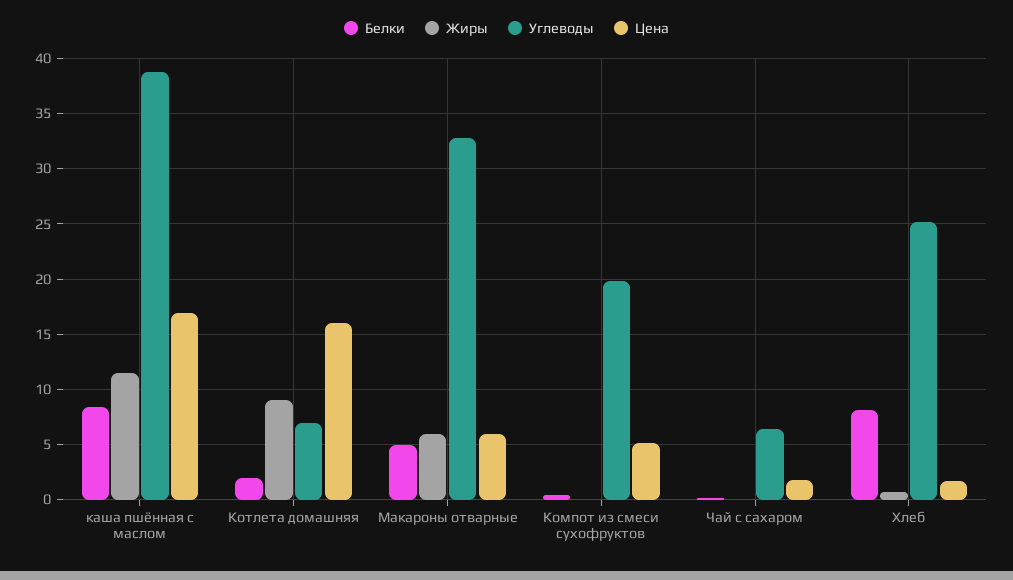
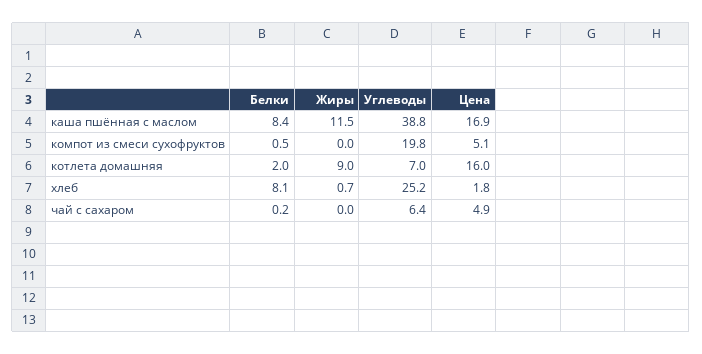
Белки, Макароны отварные: 5 -> none
Жиры, Макароны отварные: 6 -> none
Углеводы, Макароны отварные: 33 -> none
Цена, Макароны отварные: 6 -> none
Цена, Чай с сахаром: 2 -> 4.9

